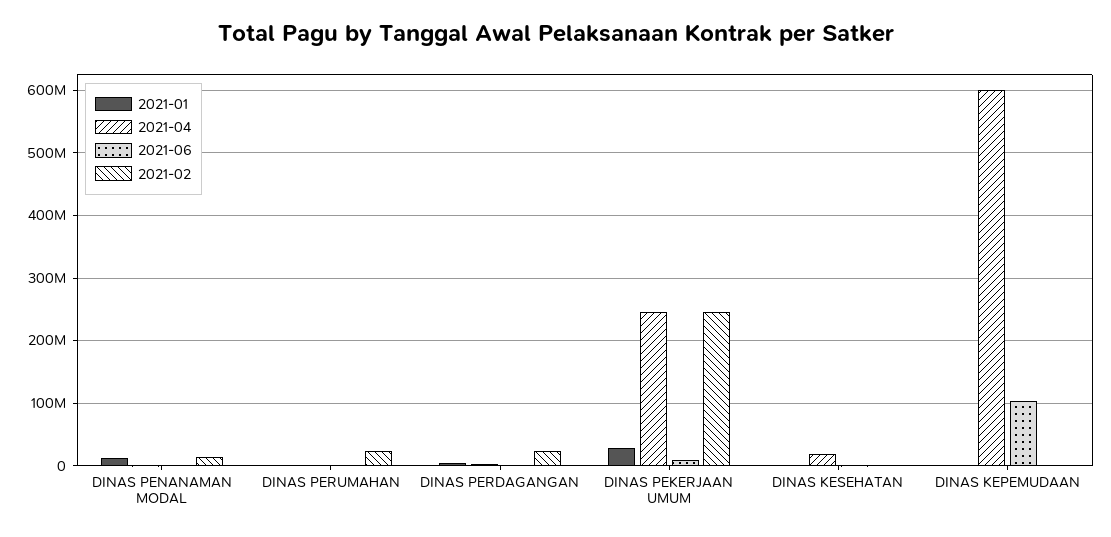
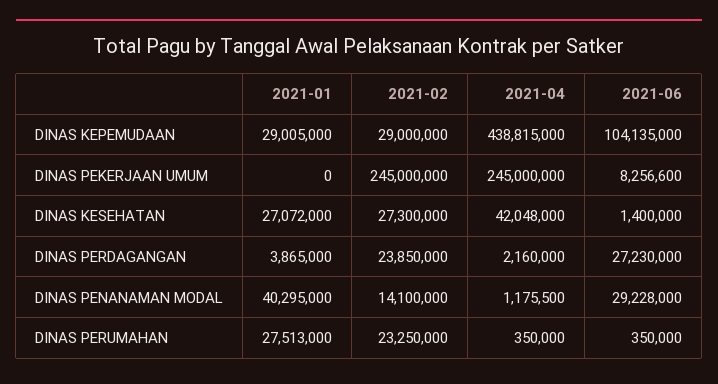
2021-01, DINAS PENANAMAN MODAL: 10000000 -> 40295000
2021-06, DINAS PENANAMAN MODAL: 0 -> 29228000
2021-01, DINAS PERUMAHAN: 0 -> 27513000
2021-06, DINAS PERDAGANGAN: 0 -> 27230000
2021-01, DINAS PEKERJAAN UMUM: 30000000 -> 0
2021-01, DINAS KESEHATAN: 0 -> 27072000
2021-04, DINAS KESEHATAN: 20000000 -> 42048000
2021-02, DINAS KESEHATAN: 0 -> 27300000
2021-01, DINAS KEPEMUDAAN: 0 -> 29005000
2021-04, DINAS KEPEMUDAAN: 600000000 -> 438815000
2021-02, DINAS KEPEMUDAAN: 0 -> 29000000

